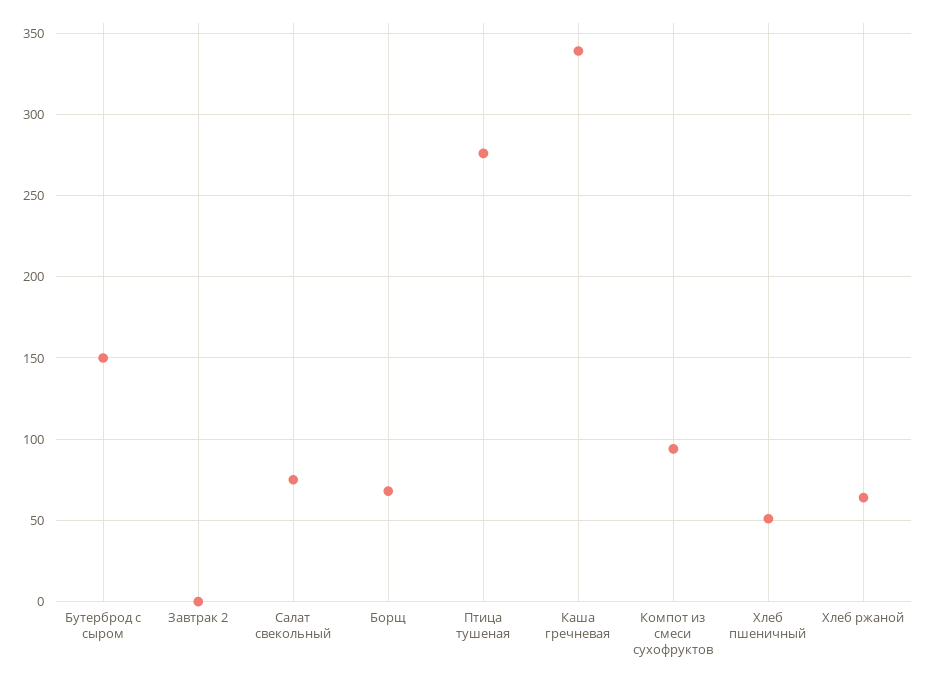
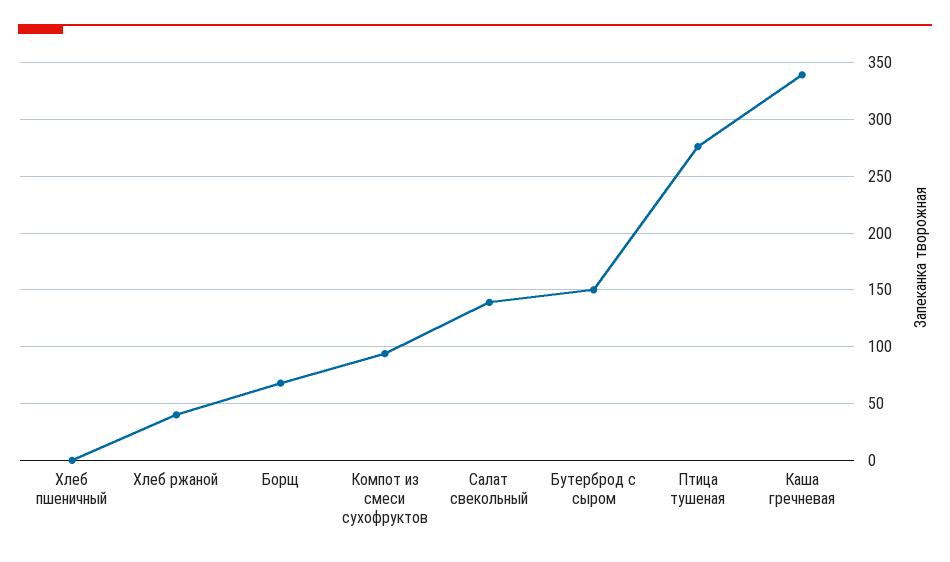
Завтрак 2: 0 -> none
Салат свекольный: 75 -> 140
Хлеб пшеничный: 50 -> 0
Хлеб ржаной: 65 -> 40

